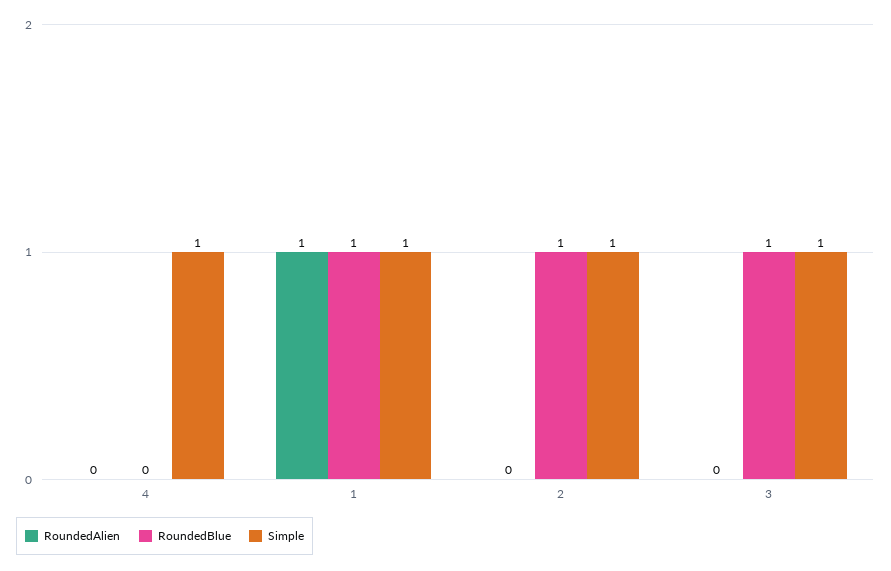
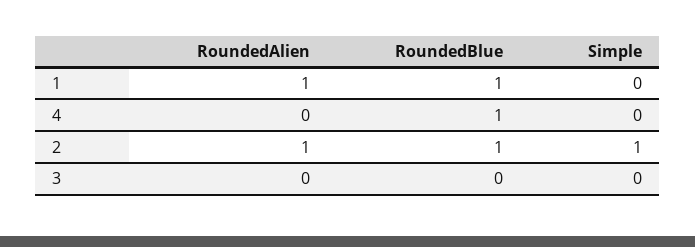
RoundedBlue, 4: 0 -> 1
Simple, 4: 1 -> 0
Simple, 1: 1 -> 0
RoundedAlien, 2: 0 -> 1
RoundedBlue, 3: 1 -> 0
Simple, 3: 1 -> 0

